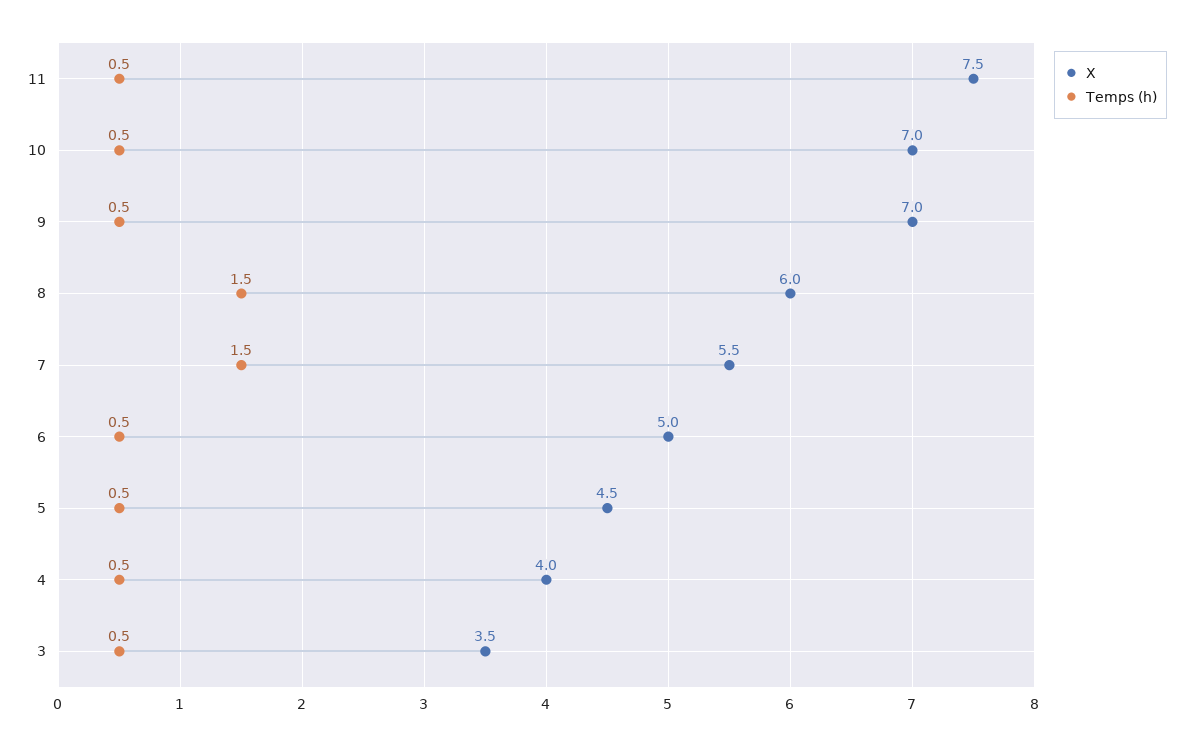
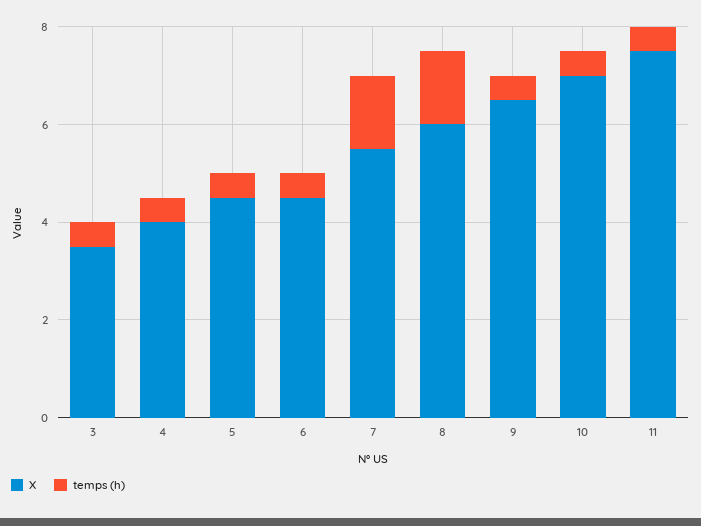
X, 9: 7 -> 6.5
X, 6: 5 -> 4.5

